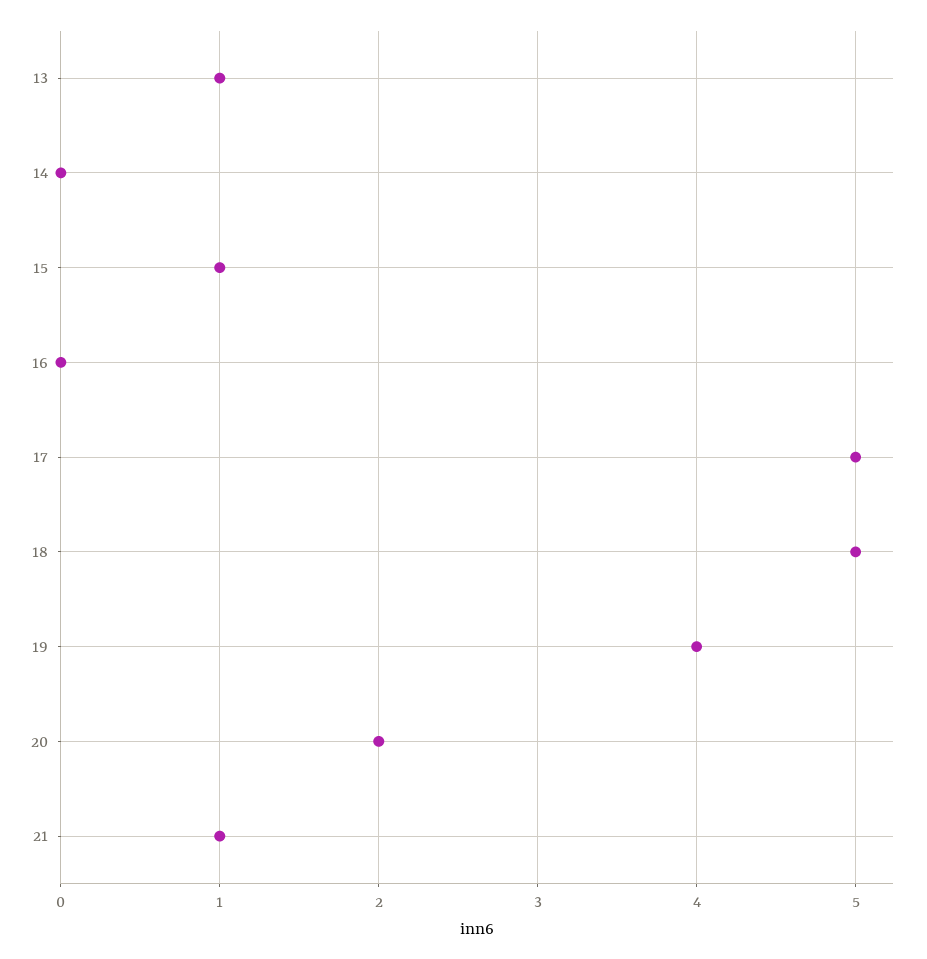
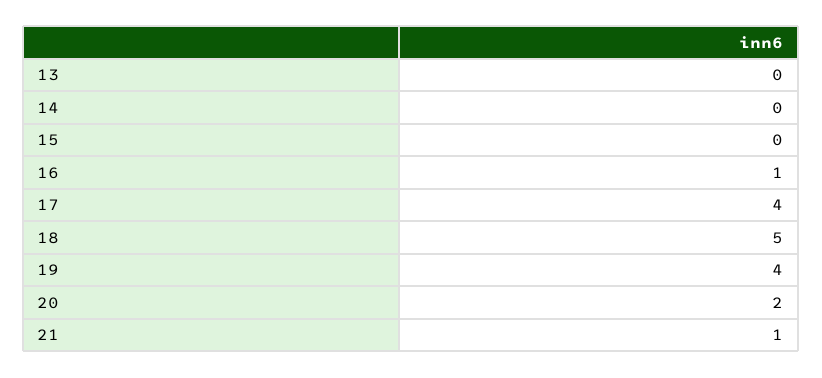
13: 1 -> 0
15: 1 -> 0
16: 0 -> 1
17: 5 -> 4

